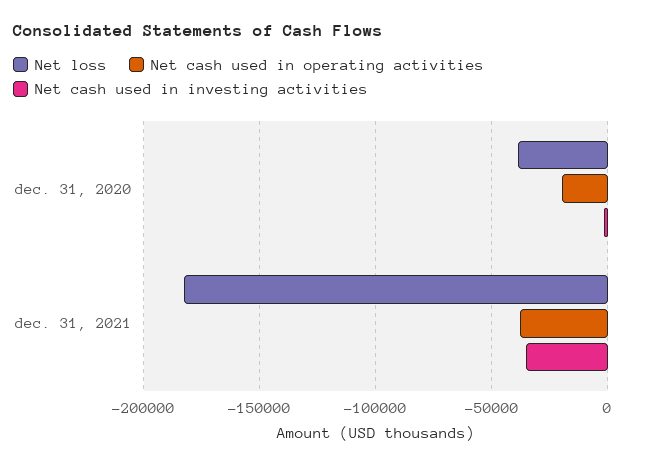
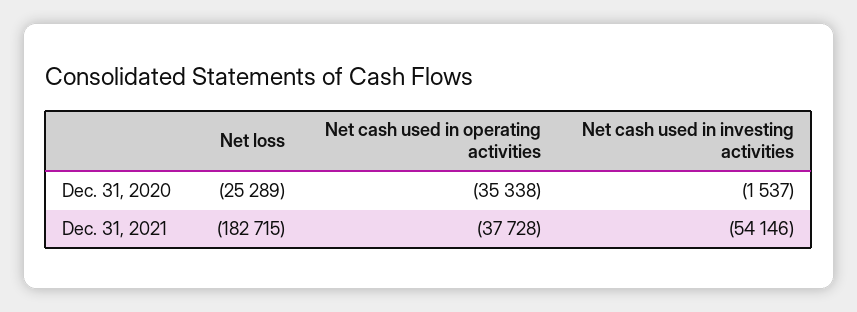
Net loss, dec. 31, 2020: -40000 -> -25289
Net cash used in operating activities, dec. 31, 2020: -20000 -> -35338
Net cash used in investing activities, dec. 31, 2021: -35000 -> -54146

